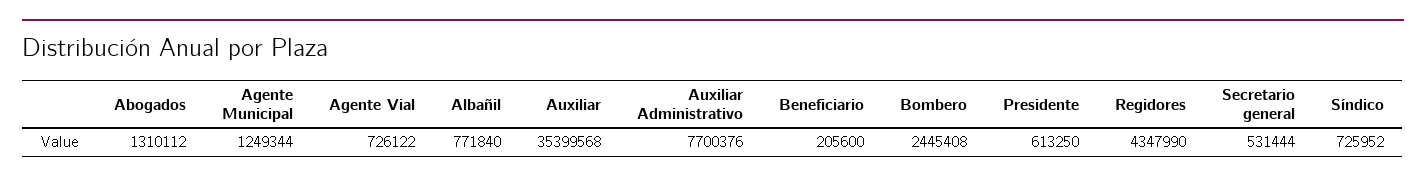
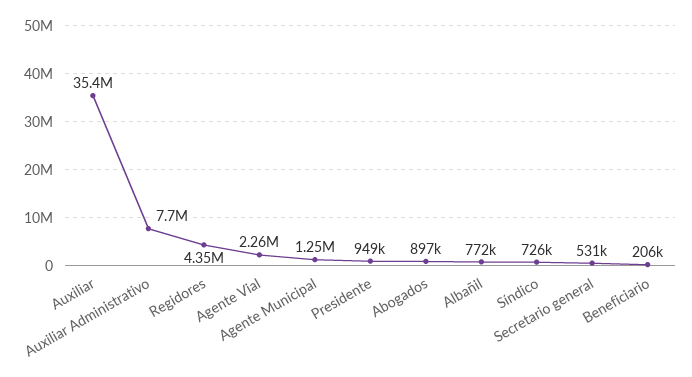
Abogados: 1310112 -> 897000
Agente Vial: 726122 -> 2260000
Bombero: 2445408 -> none
Presidente: 613250 -> 949000

